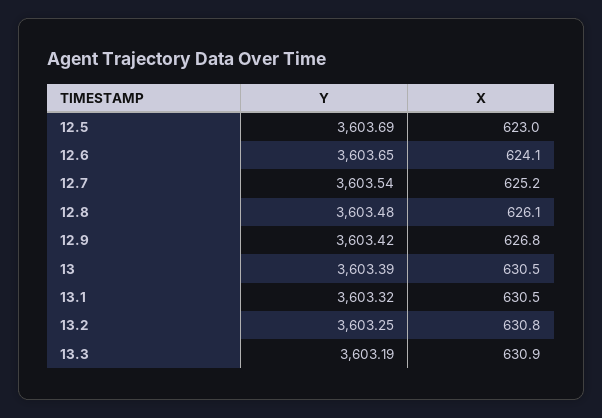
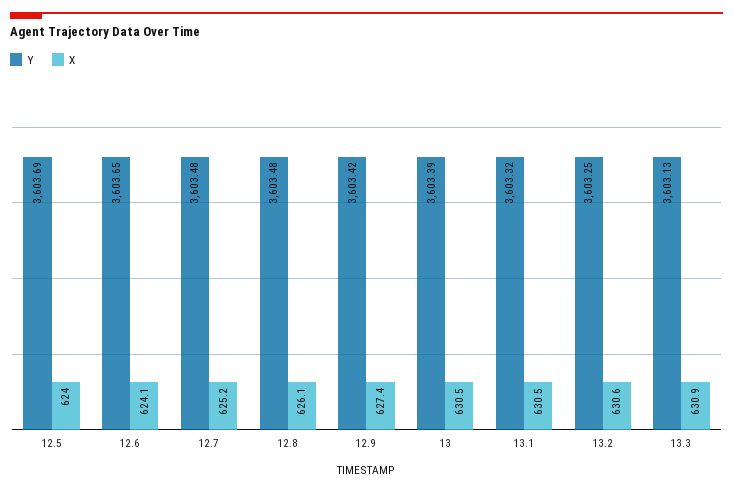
X, 12.5: 623 -> 624
Y, 12.7: 3603.54 -> 3603.48
X, 12.9: 626.8 -> 627.4
X, 13.2: 630.8 -> 630.6
Y, 13.3: 3603.19 -> 3603.13

